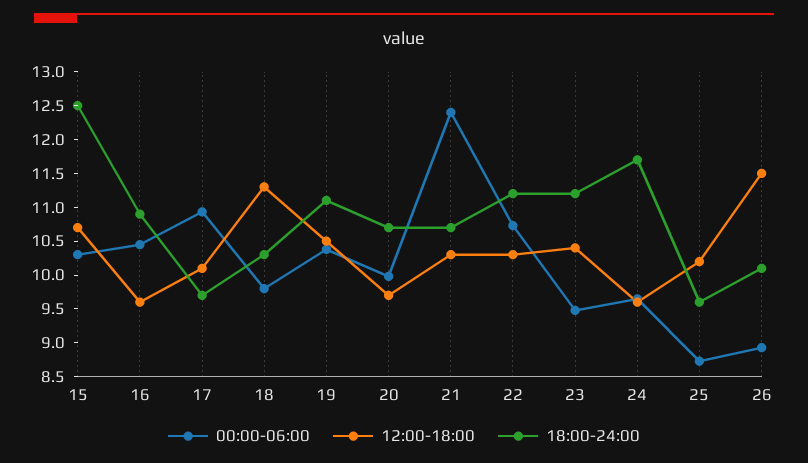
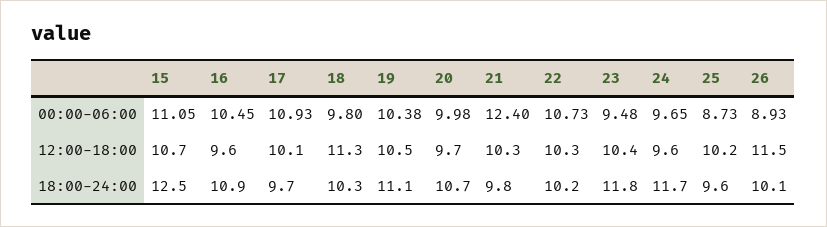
00:00-06:00, 15: 10.25 -> 11.05
18:00-24:00, 21: 10.75 -> 9.8
18:00-24:00, 22: 11.25 -> 10.2
18:00-24:00, 23: 11.25 -> 11.8

